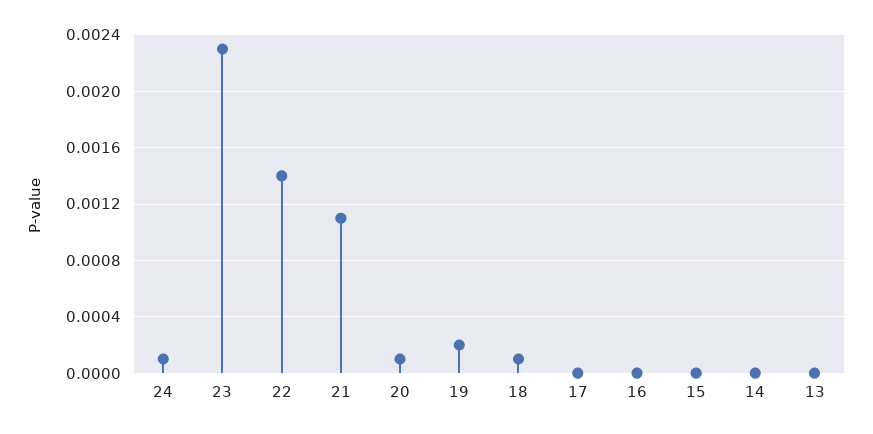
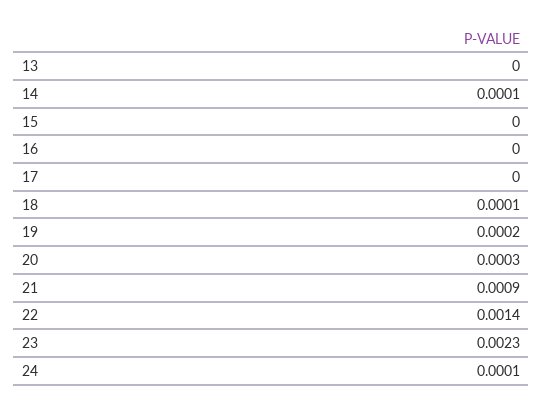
21: 0.0011 -> 0.0009
20: 0.0001 -> 0.0003
14: 0 -> 0.0001

